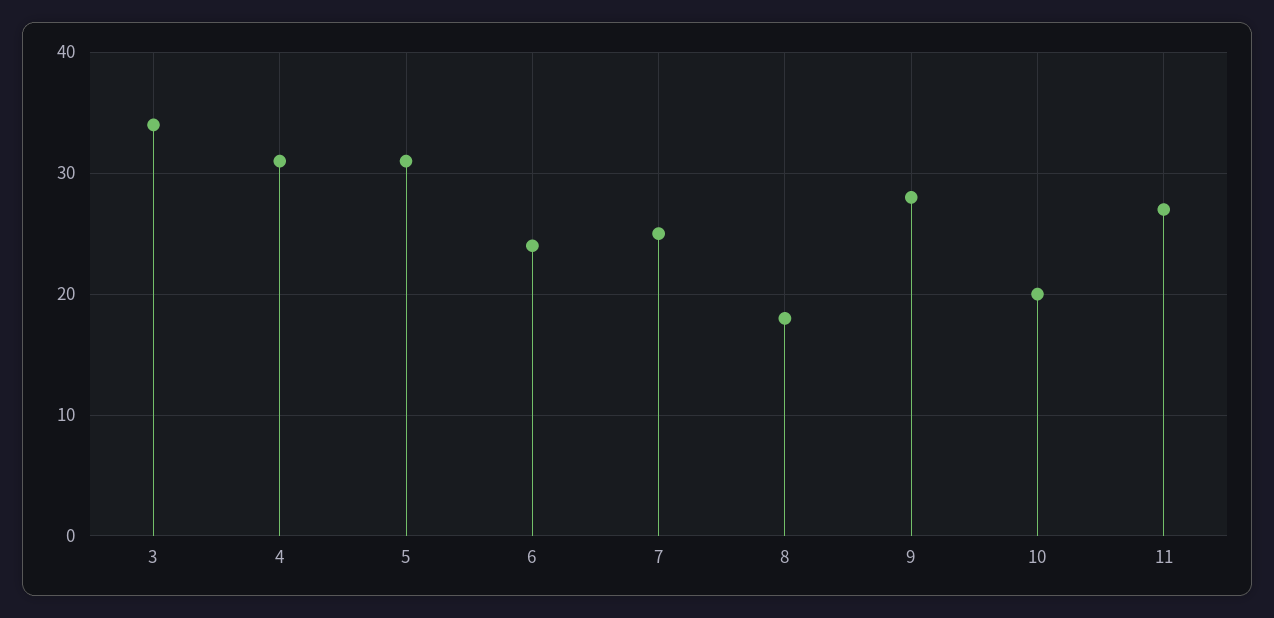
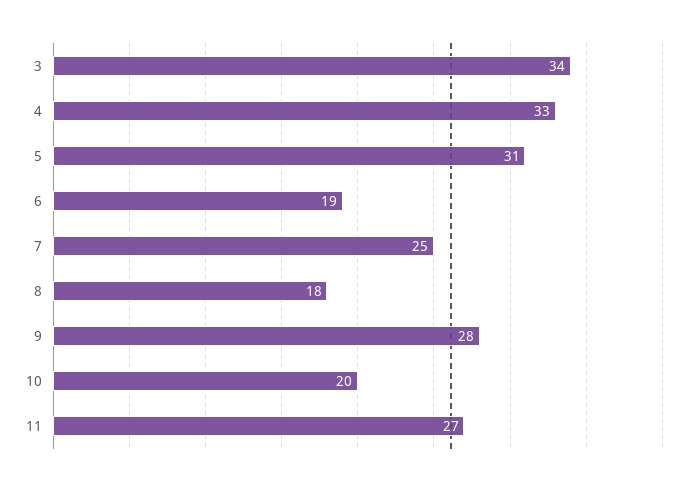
4: 31 -> 33
6: 24 -> 19

